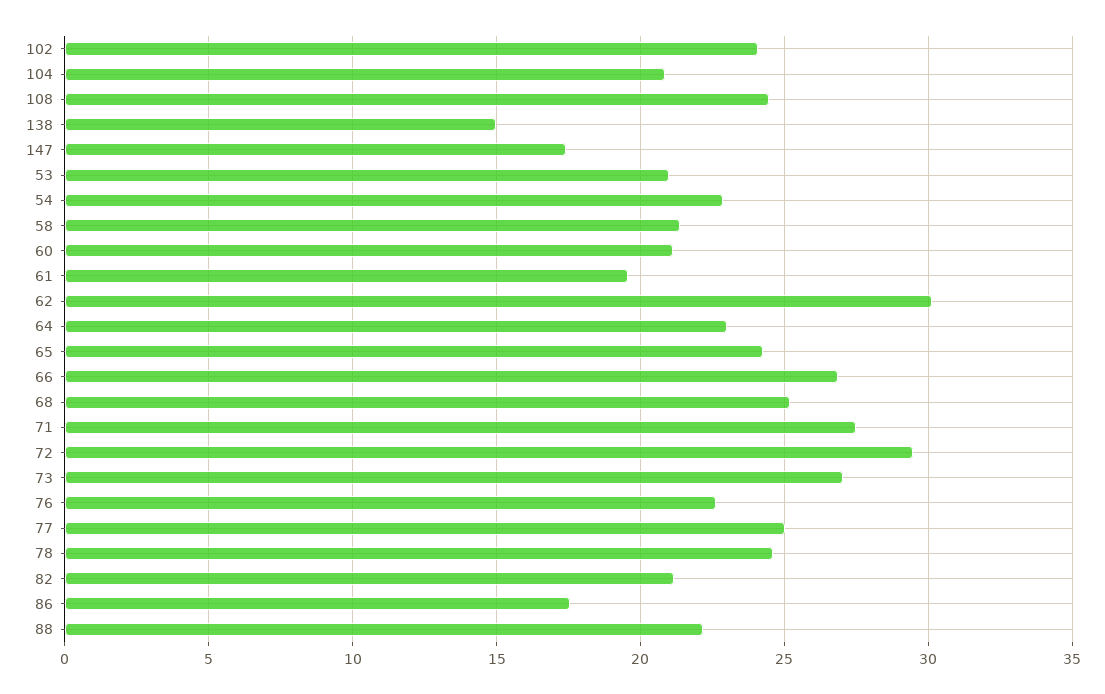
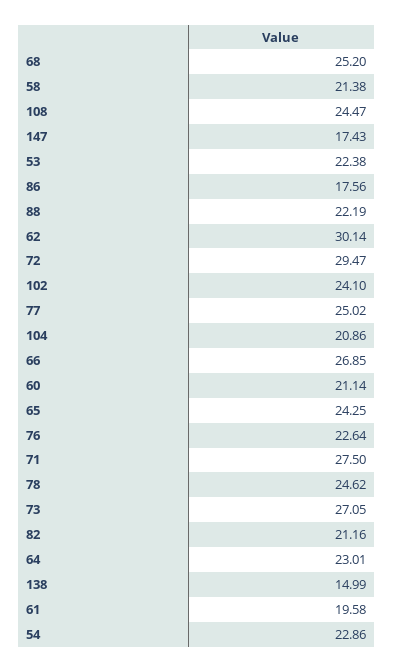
53: 21 -> 22.38

